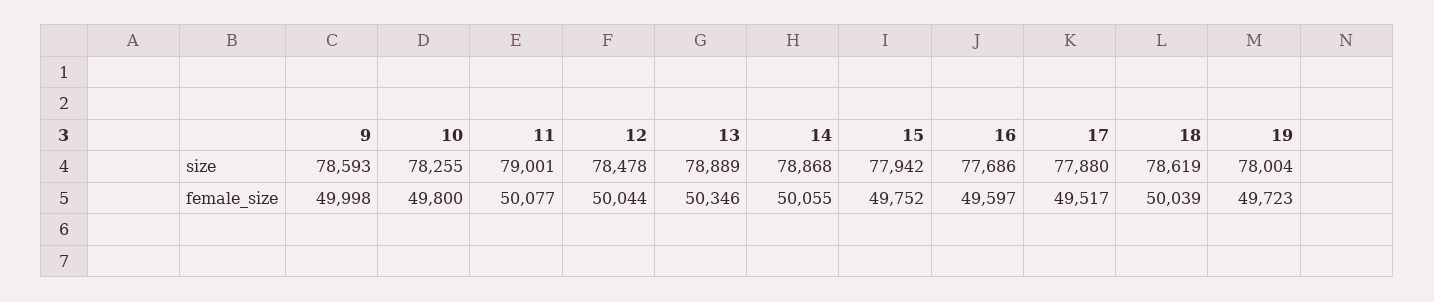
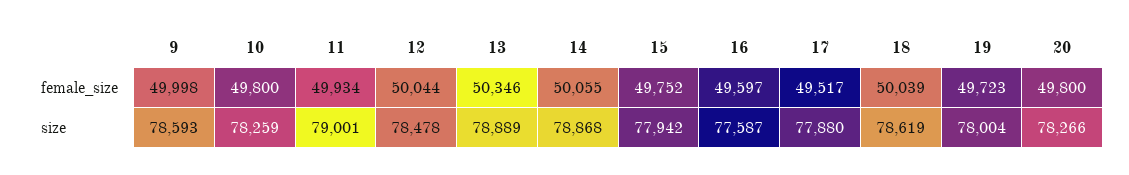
10, size: 78255 -> 78259
16, size: 77686 -> 77587
11, female_size: 50077 -> 49934
20, female_size: none -> 49800
20, size: none -> 78266

